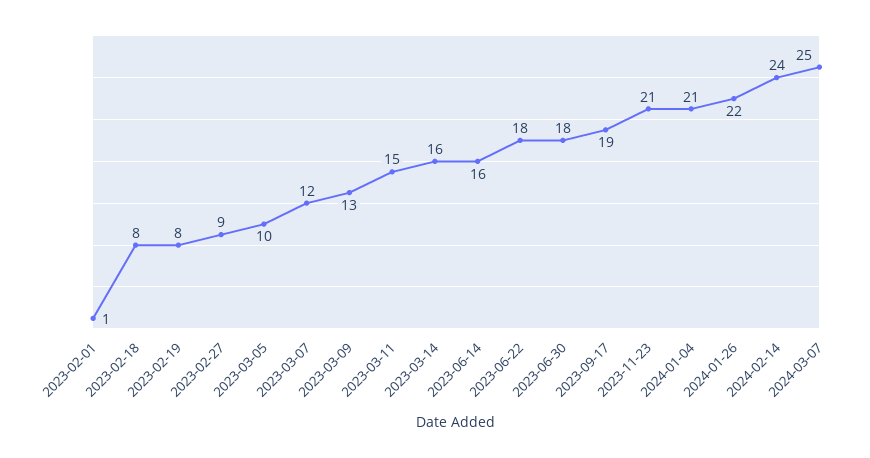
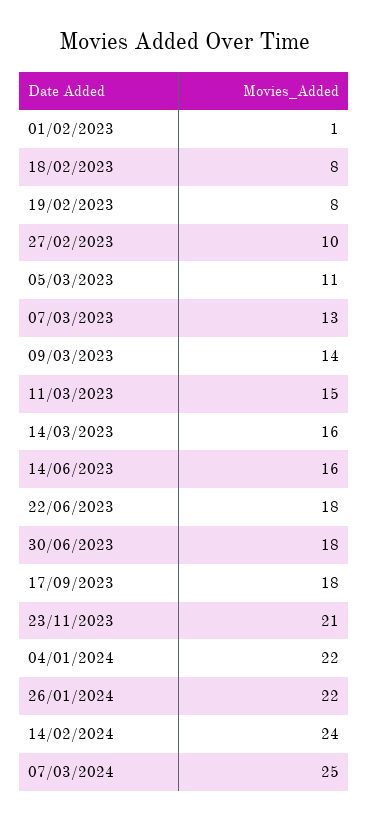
2023-02-27: 9 -> 10
2023-03-05: 10 -> 11
2023-03-07: 12 -> 13
2023-03-09: 13 -> 14
2023-09-17: 19 -> 18
2024-01-04: 21 -> 22

